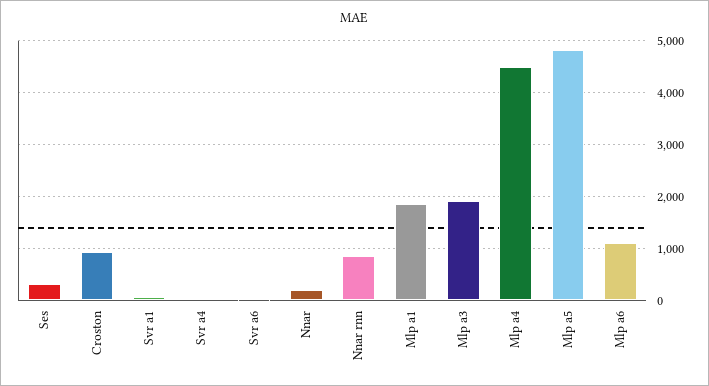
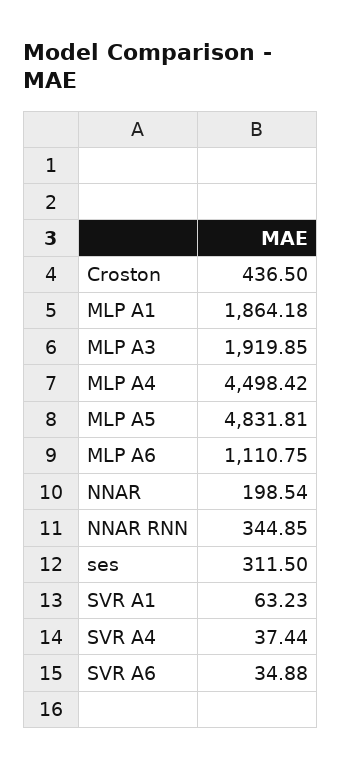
Croston: 1000 -> 436.5
Nnar rnn: 800 -> 344.85

